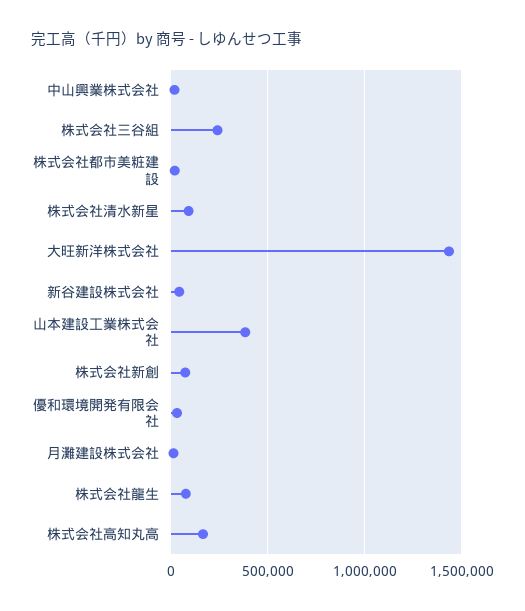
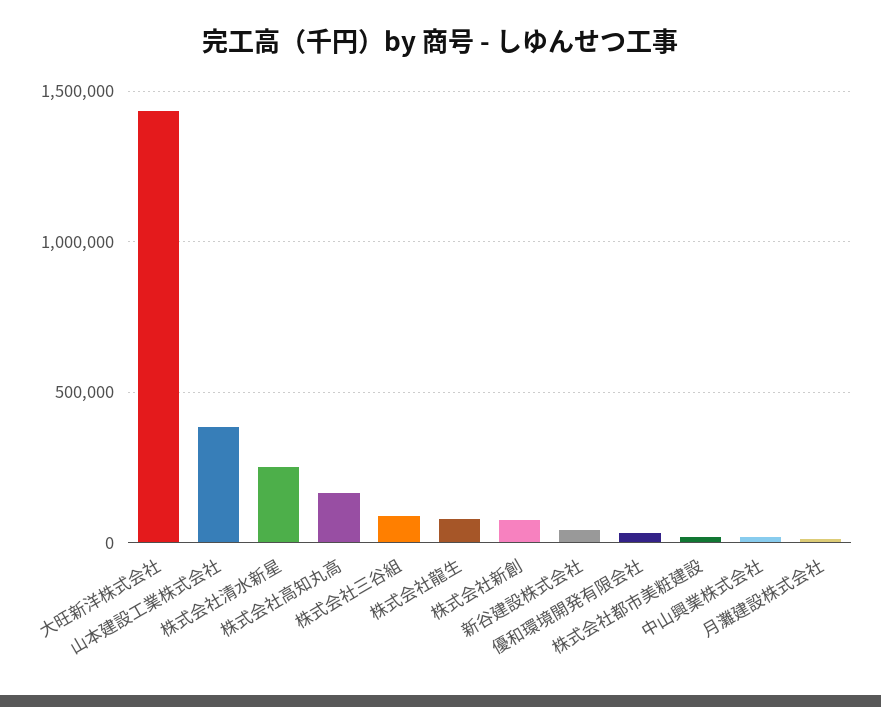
株式会社三谷組: 250000 -> 100000
株式会社清水新星: 100000 -> 250000

